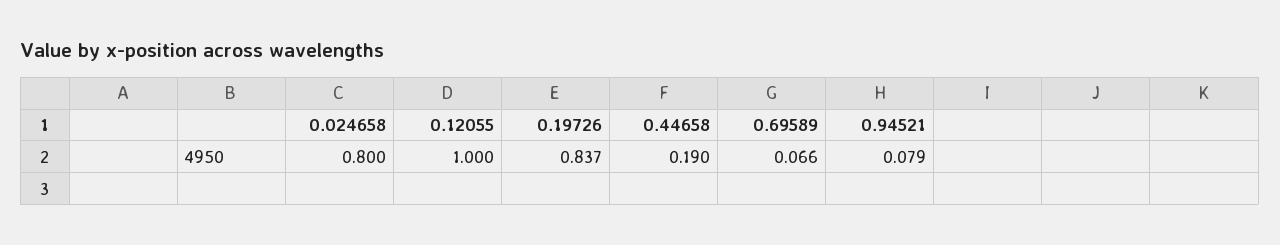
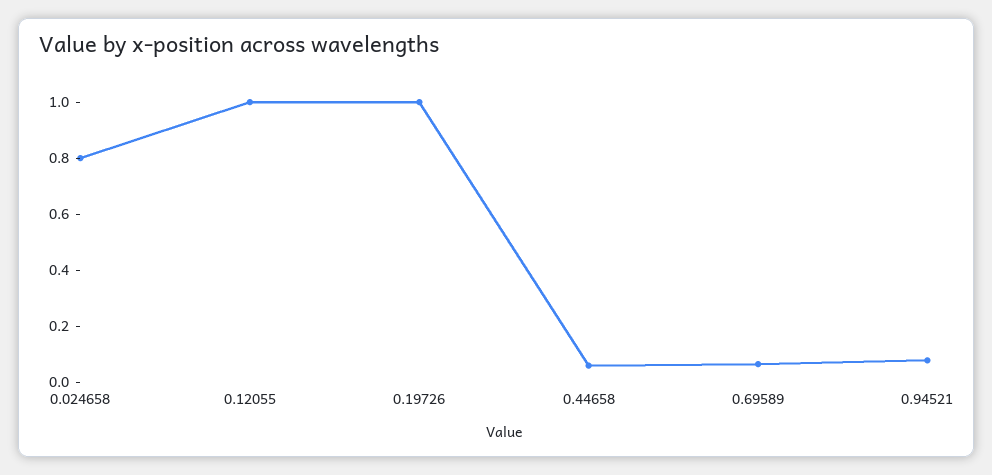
0.19726: 0.837 -> 1
0.44658: 0.19 -> 0.05

